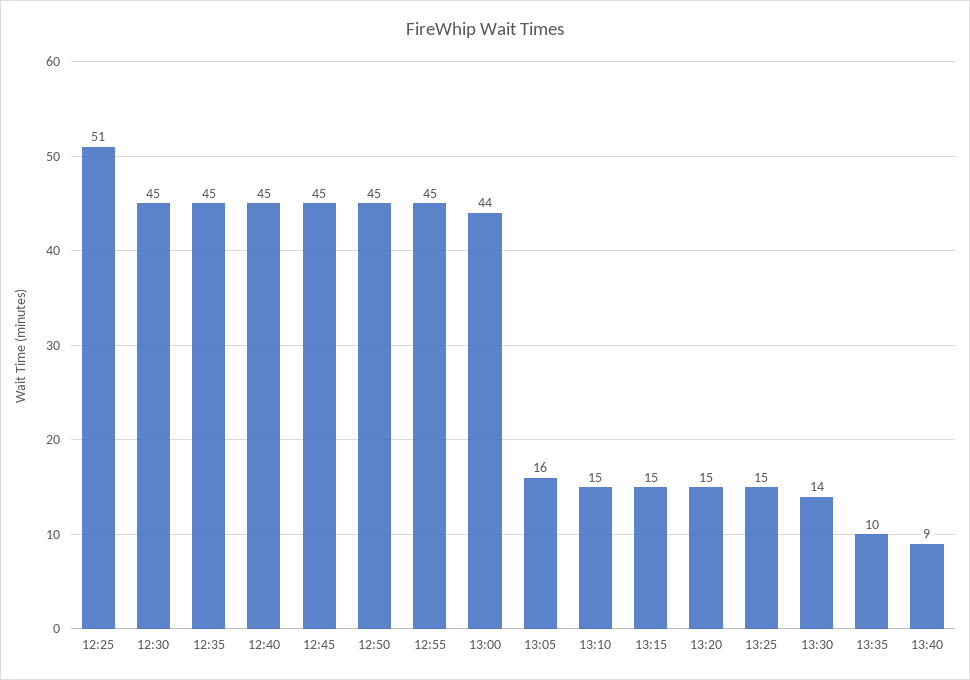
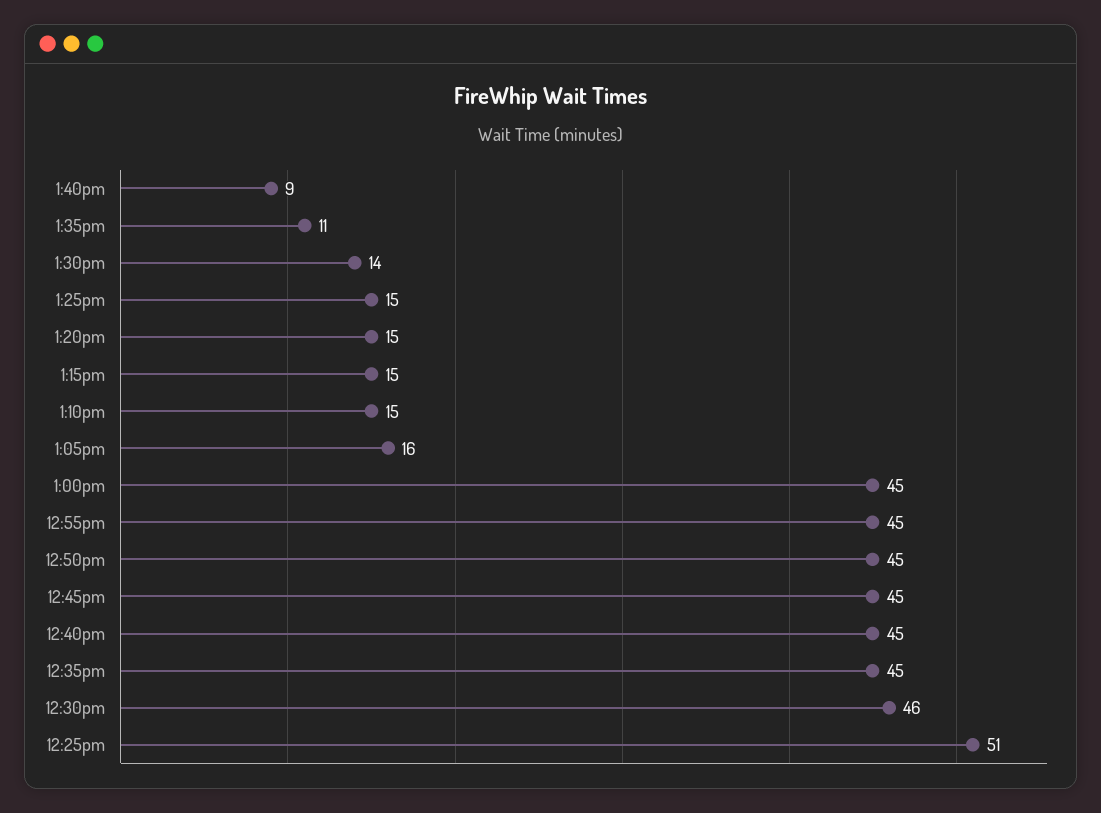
12:30: 45 -> 46
13:00: 44 -> 45
13:35: 10 -> 11

